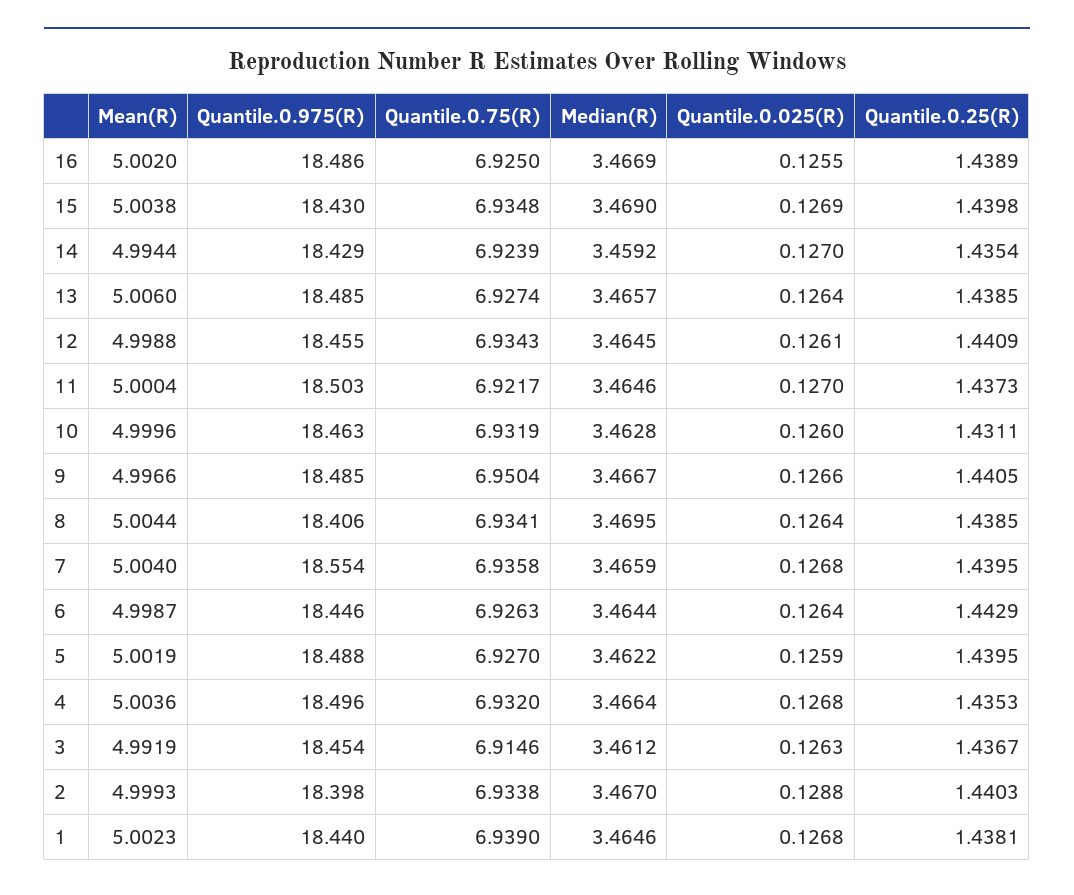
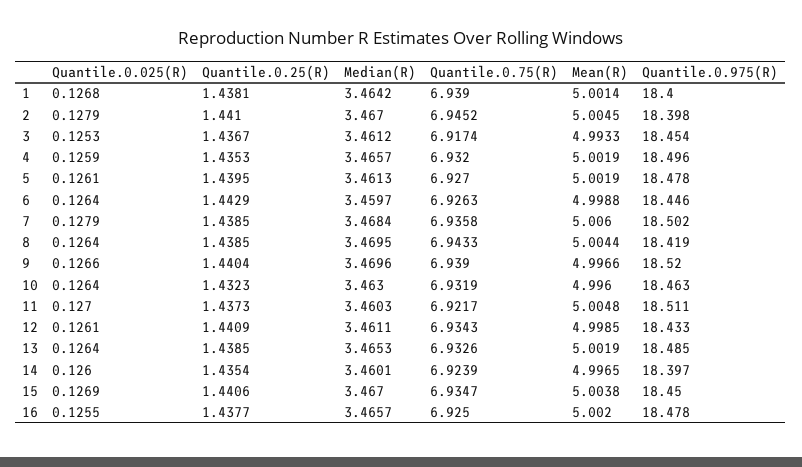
Quantile.0.975(R), 16: 18.486 -> 18.478
Median(R), 16: 3.4669 -> 3.4657
Quantile.0.25(R), 16: 1.4389 -> 1.4377
Quantile.0.975(R), 15: 18.43 -> 18.45
Quantile.0.75(R), 15: 6.9348 -> 6.9347
Median(R), 15: 3.469 -> 3.467
Quantile.0.25(R), 15: 1.4398 -> 1.4406
Mean(R), 14: 4.9944 -> 4.9965
Quantile.0.975(R), 14: 18.429 -> 18.397
Median(R), 14: 3.4592 -> 3.4601
Quantile.0.025(R), 14: 0.127 -> 0.126
Mean(R), 13: 5.006 -> 5.0019
Quantile.0.75(R), 13: 6.9274 -> 6.9326
Median(R), 13: 3.4657 -> 3.4653
Mean(R), 12: 4.9988 -> 4.9985
Quantile.0.975(R), 12: 18.455 -> 18.433
Median(R), 12: 3.4645 -> 3.4611
Mean(R), 11: 5.0004 -> 5.0048
Quantile.0.975(R), 11: 18.503 -> 18.511
Median(R), 11: 3.4646 -> 3.4603
Mean(R), 10: 4.9996 -> 4.996
Median(R), 10: 3.4628 -> 3.463
Quantile.0.025(R), 10: 0.126 -> 0.1264
Quantile.0.25(R), 10: 1.4311 -> 1.4323
Quantile.0.975(R), 9: 18.485 -> 18.52
Quantile.0.75(R), 9: 6.9504 -> 6.939
Median(R), 9: 3.4667 -> 3.4696
Quantile.0.25(R), 9: 1.4405 -> 1.4404
Quantile.0.975(R), 8: 18.406 -> 18.419
Quantile.0.75(R), 8: 6.9341 -> 6.9433
Mean(R), 7: 5.004 -> 5.006
Quantile.0.975(R), 7: 18.554 -> 18.502
Median(R), 7: 3.4659 -> 3.4684
Quantile.0.025(R), 7: 0.1268 -> 0.1279
Quantile.0.25(R), 7: 1.4395 -> 1.4385
Mean(R), 6: 4.9987 -> 4.9988
Median(R), 6: 3.4644 -> 3.4597
Quantile.0.975(R), 5: 18.488 -> 18.478
Median(R), 5: 3.4622 -> 3.4613
Quantile.0.025(R), 5: 0.1259 -> 0.1261
Mean(R), 4: 5.0036 -> 5.0019
Median(R), 4: 3.4664 -> 3.4657
Quantile.0.025(R), 4: 0.1268 -> 0.1259
Mean(R), 3: 4.9919 -> 4.9933
Quantile.0.75(R), 3: 6.9146 -> 6.9174
Quantile.0.025(R), 3: 0.1263 -> 0.1253
Mean(R), 2: 4.9993 -> 5.0045
Quantile.0.75(R), 2: 6.9338 -> 6.9452
Quantile.0.025(R), 2: 0.1288 -> 0.1279
Quantile.0.25(R), 2: 1.4403 -> 1.441
Mean(R), 1: 5.0023 -> 5.0014
Quantile.0.975(R), 1: 18.44 -> 18.4
Median(R), 1: 3.4646 -> 3.4642

